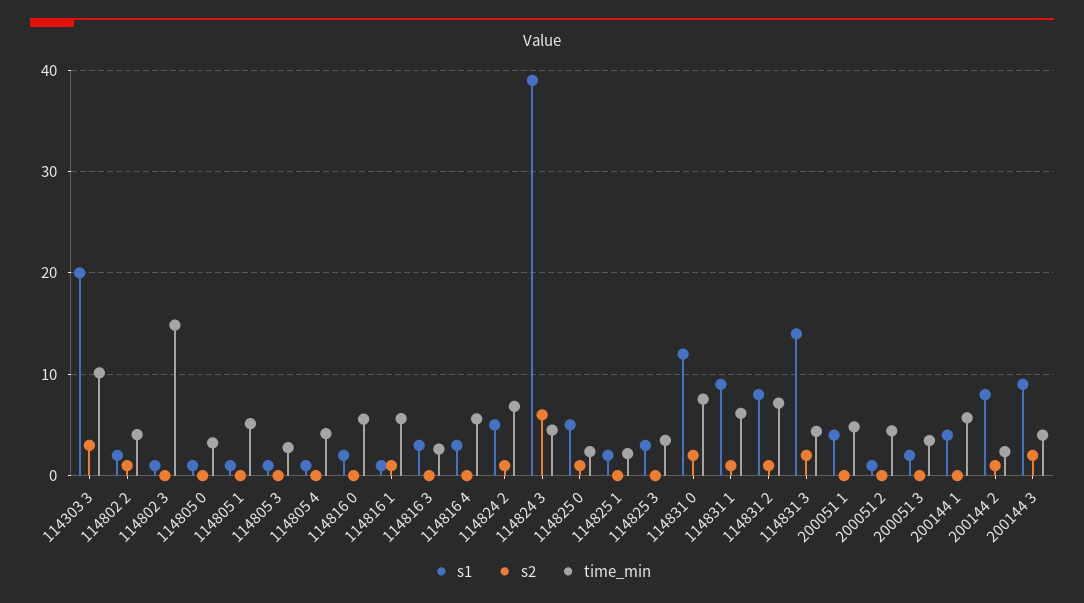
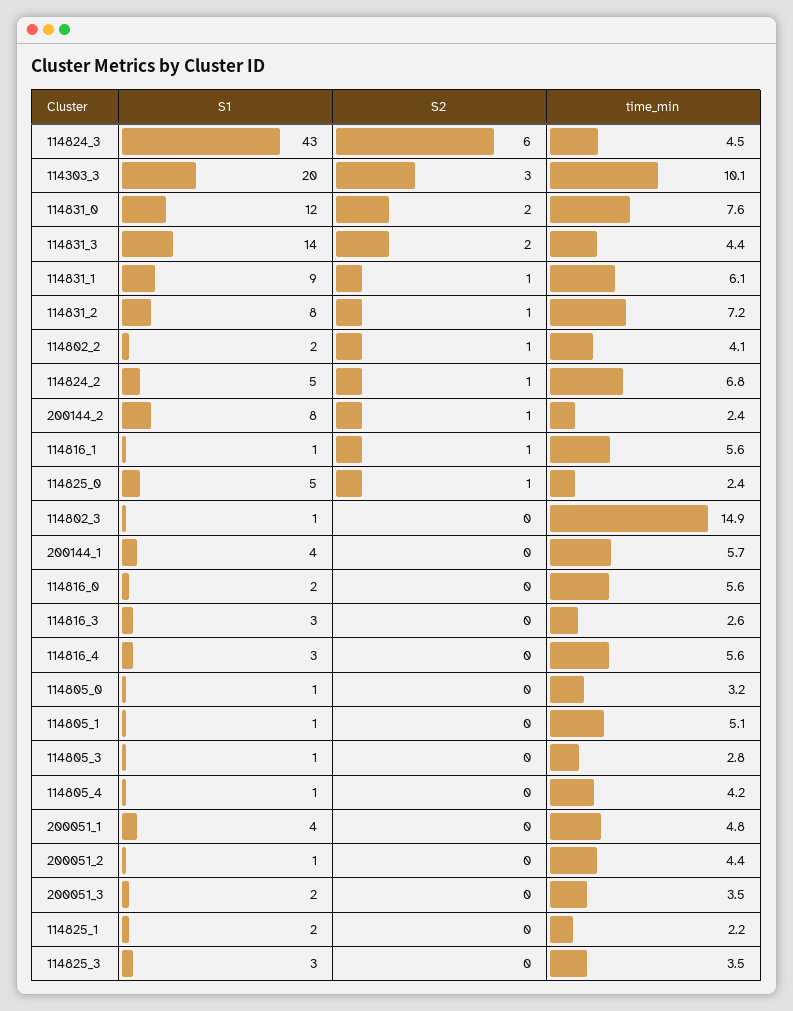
s1, 114824 3: 39 -> 43
s1, 200144 3: 9 -> none
s2, 200144 3: 2 -> none
time_min, 200144 3: 4 -> none

